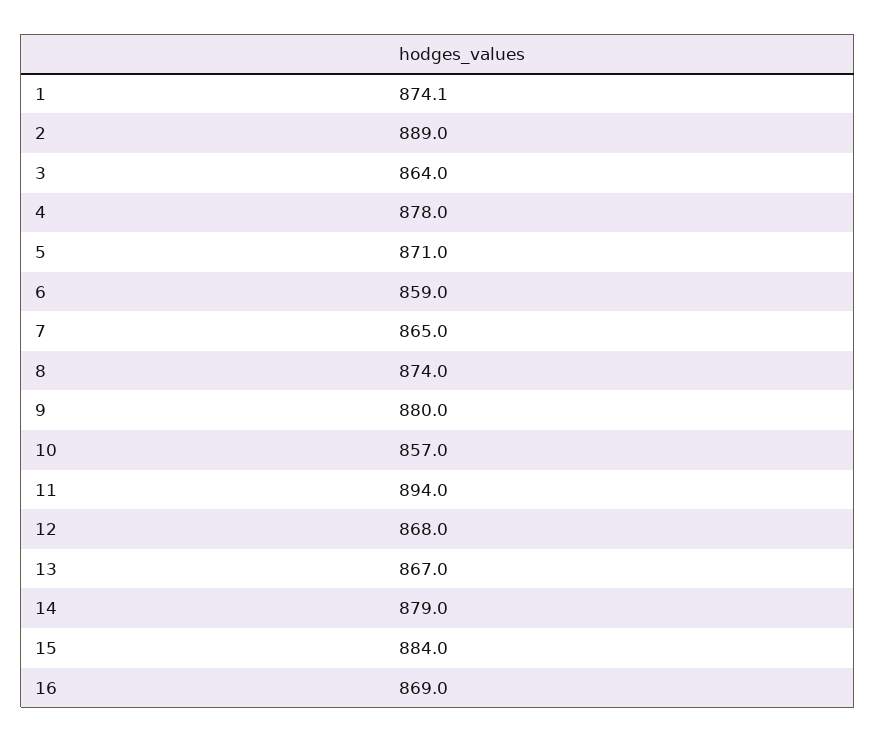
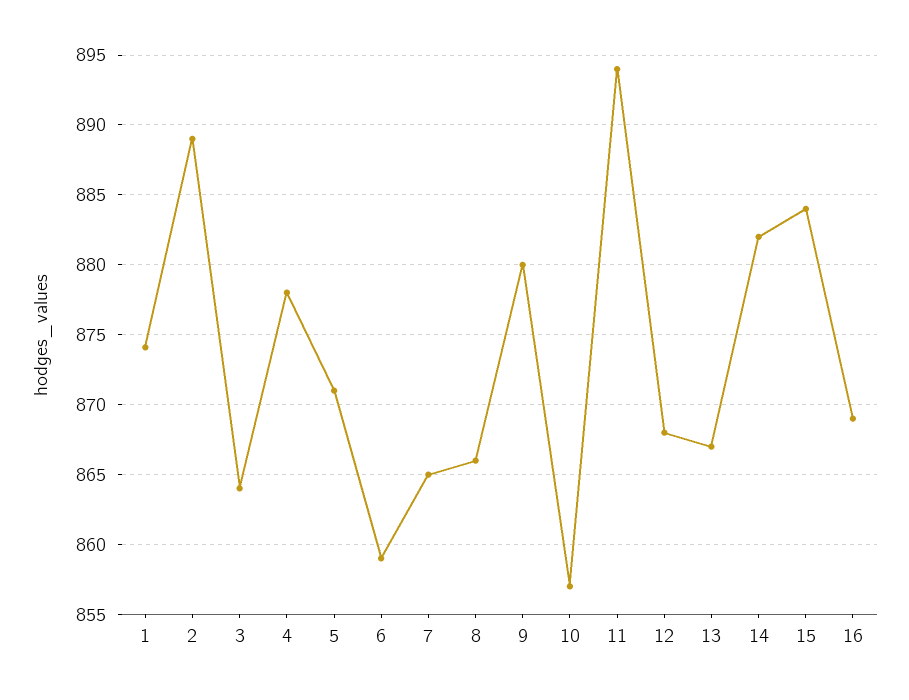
8: 874 -> 866
14: 879 -> 882

